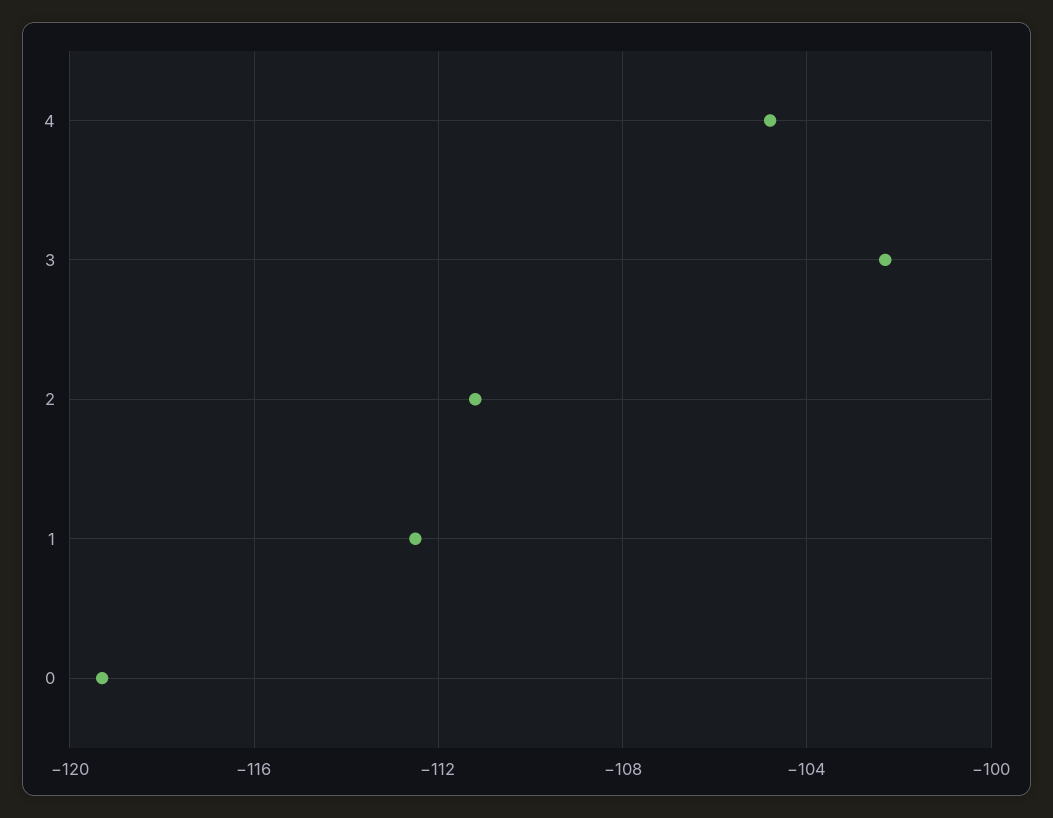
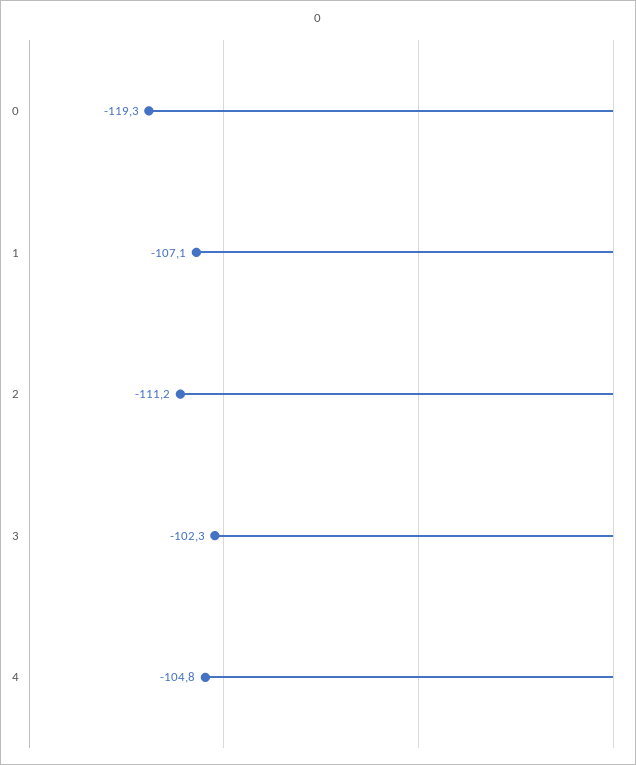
1: -112.5 -> -107.1

